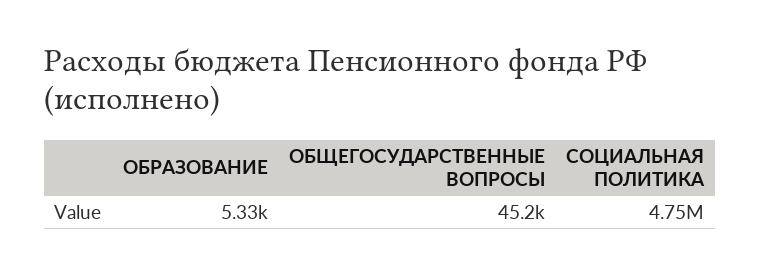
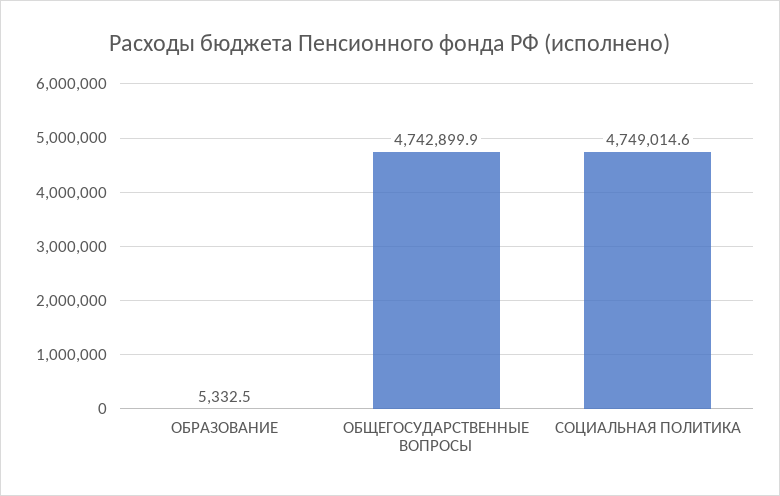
ОБЩЕГОСУДАРСТВЕННЫЕ ВОПРОСЫ: 45200 -> 4742899.9

